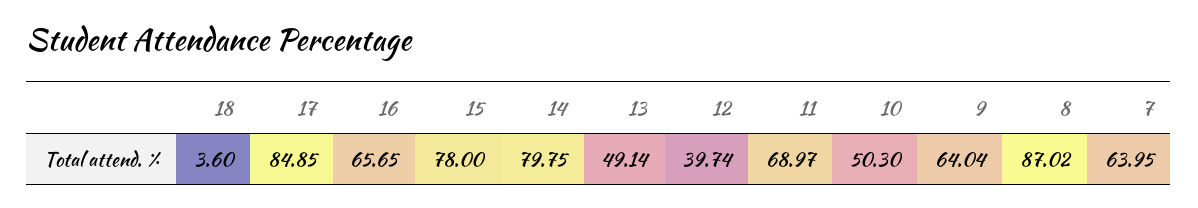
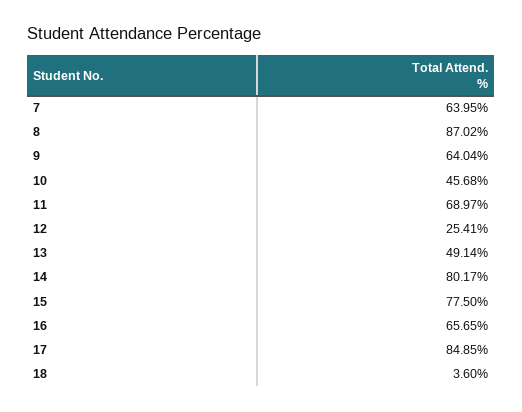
15: 78 -> 77.5
14: 79.75 -> 80.17
12: 39.74 -> 25.41
10: 50.3 -> 45.68

